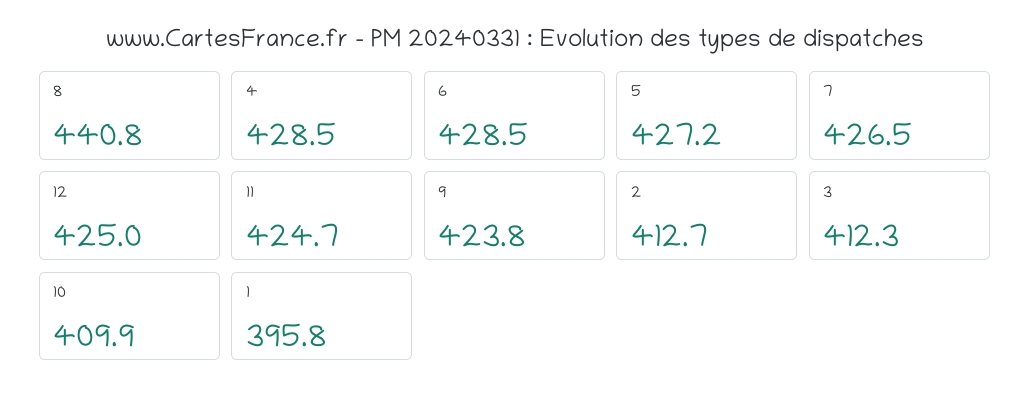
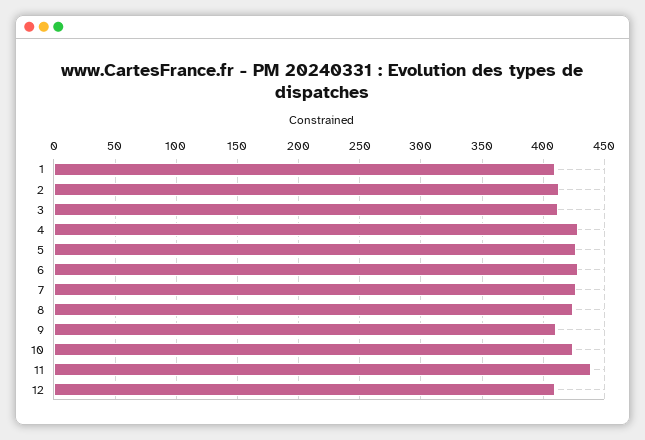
8: 440.8 -> 425
12: 425 -> 410
11: 424.7 -> 440
9: 423.8 -> 410
10: 409.9 -> 425
1: 395.8 -> 410

